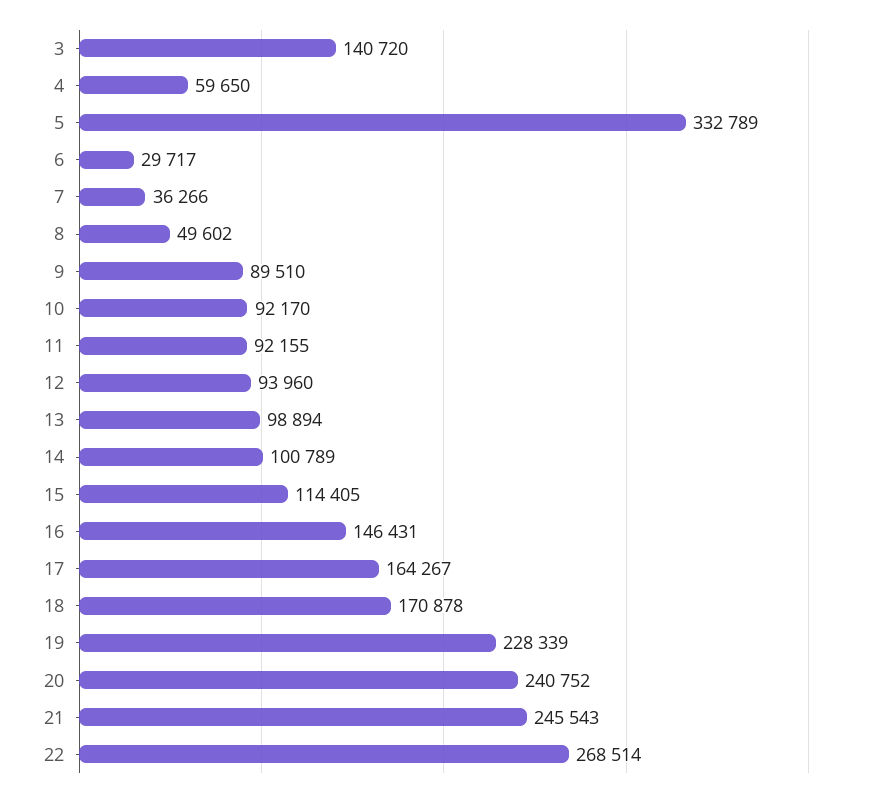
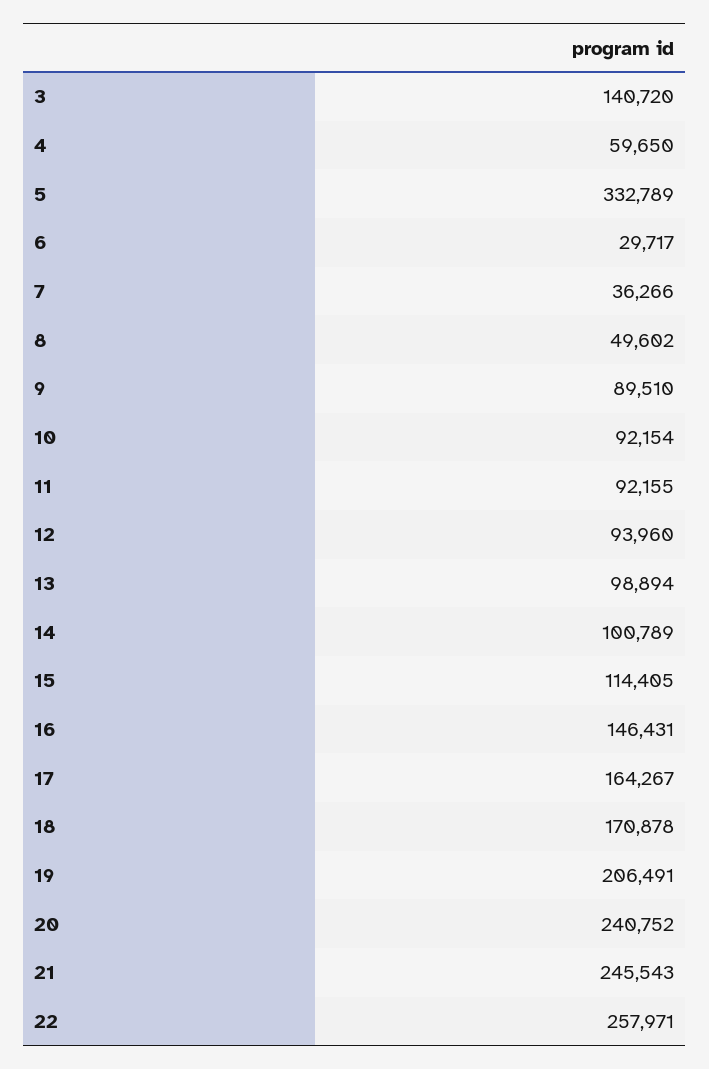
10: 92170 -> 92154
19: 228339 -> 206491
22: 268514 -> 257971

